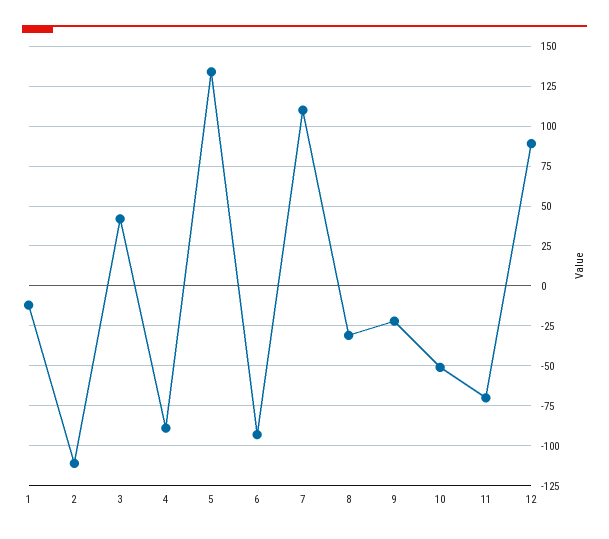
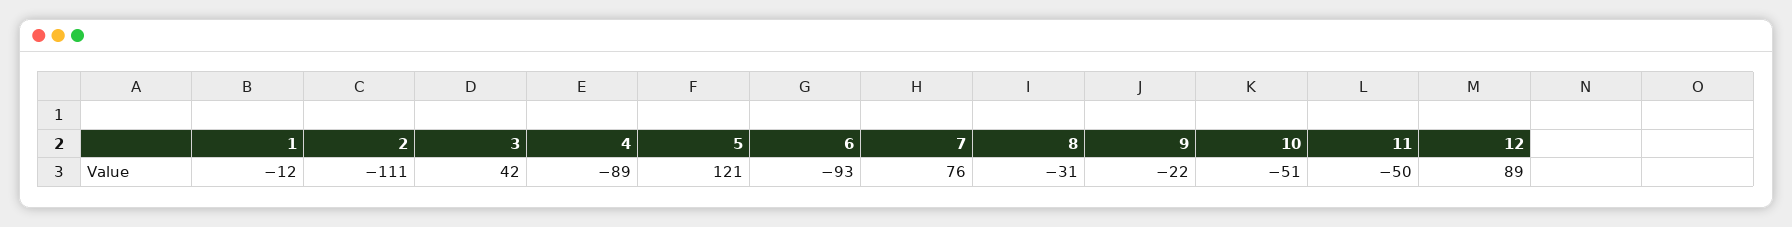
5: 135 -> 121
7: 110 -> 76
11: -70 -> -50

